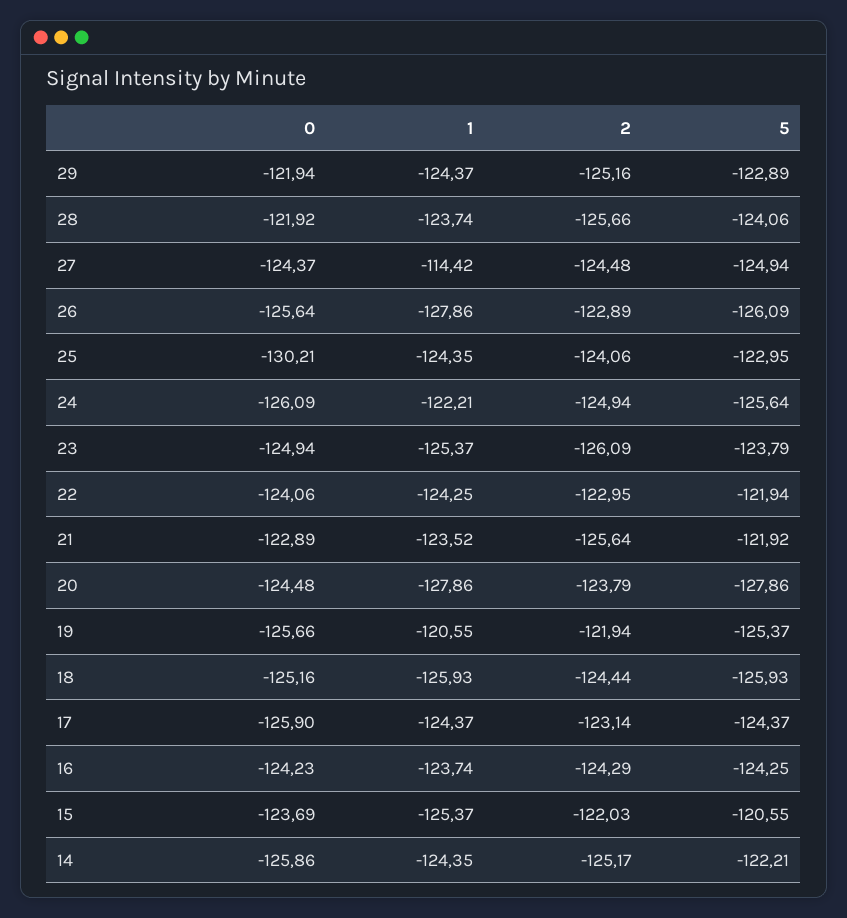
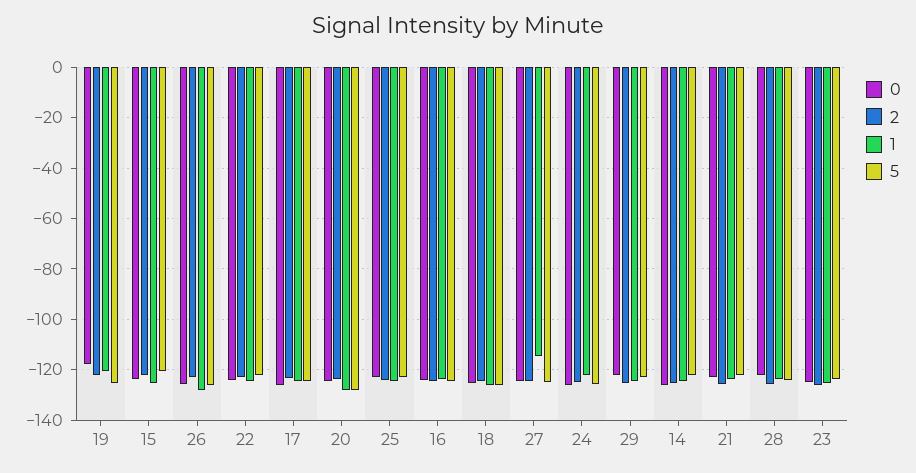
0, 25: -130.21 -> -122.5
0, 19: -125.66 -> -117.5

